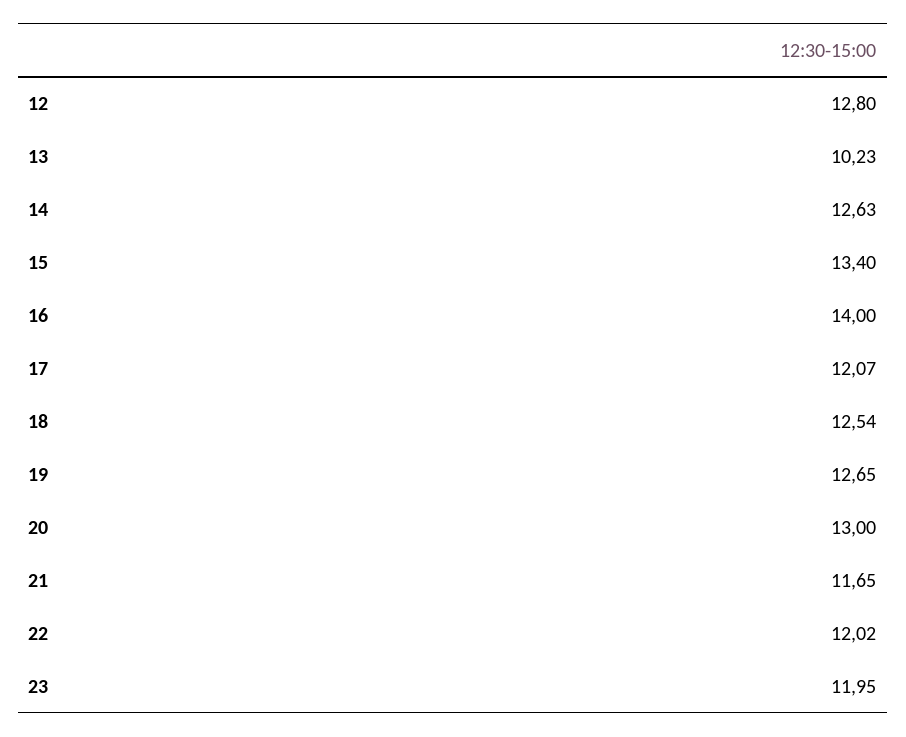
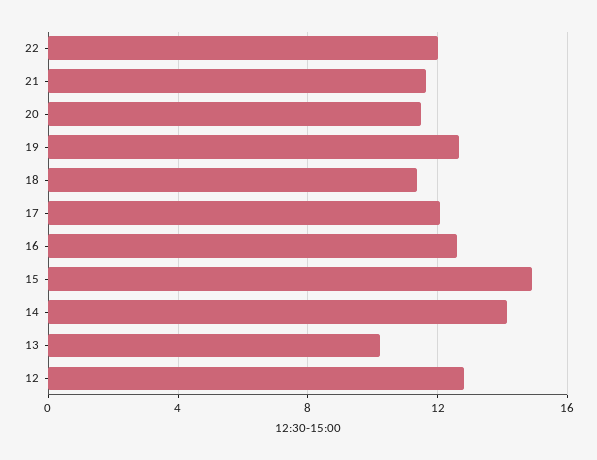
14: 12.63 -> 14
15: 13.4 -> 15
16: 14 -> 12.5
18: 12.54 -> 11.5
20: 13 -> 11.5
23: 11.95 -> none

